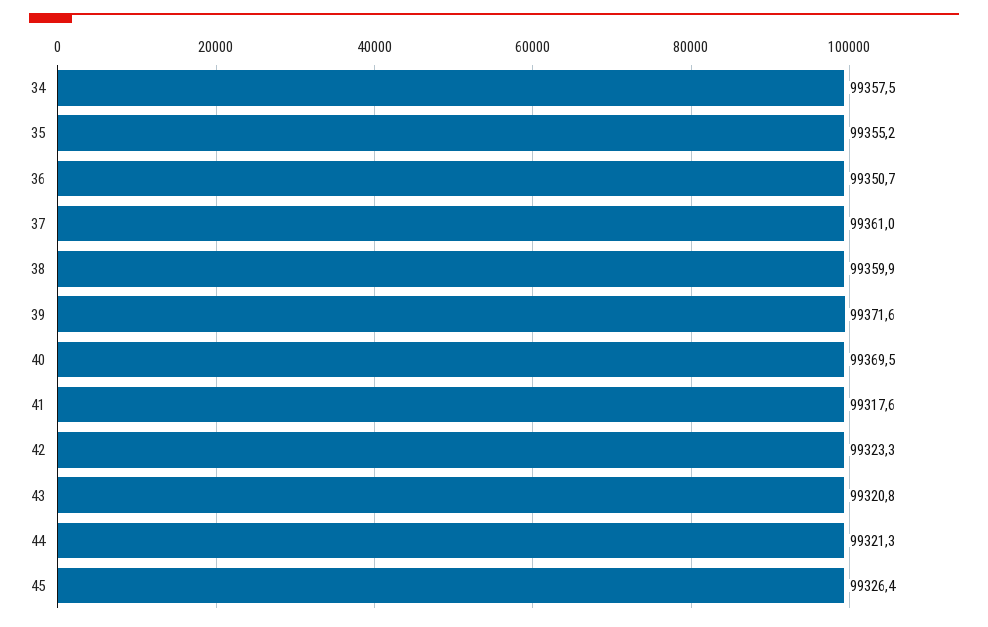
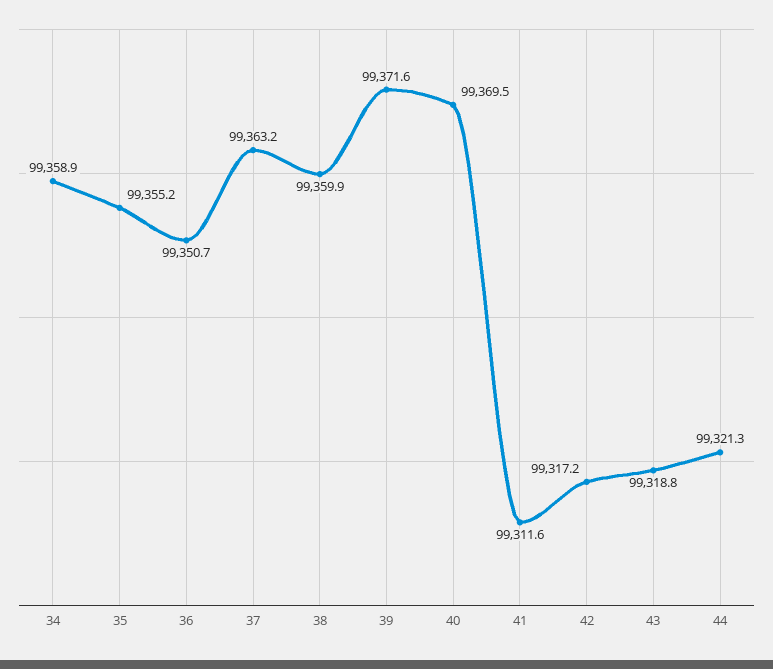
34: 99357.5 -> 99358.9
37: 99361 -> 99363.2
41: 99317.6 -> 99311.6
42: 99323.3 -> 99317.2
43: 99320.8 -> 99318.8
45: 99326.4 -> none

